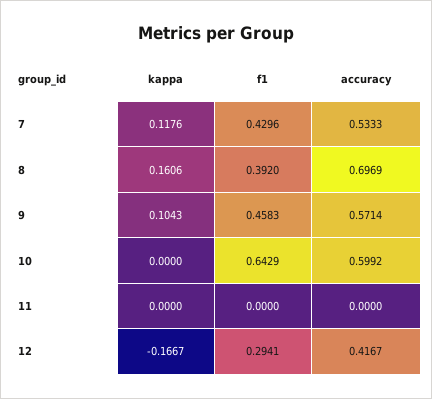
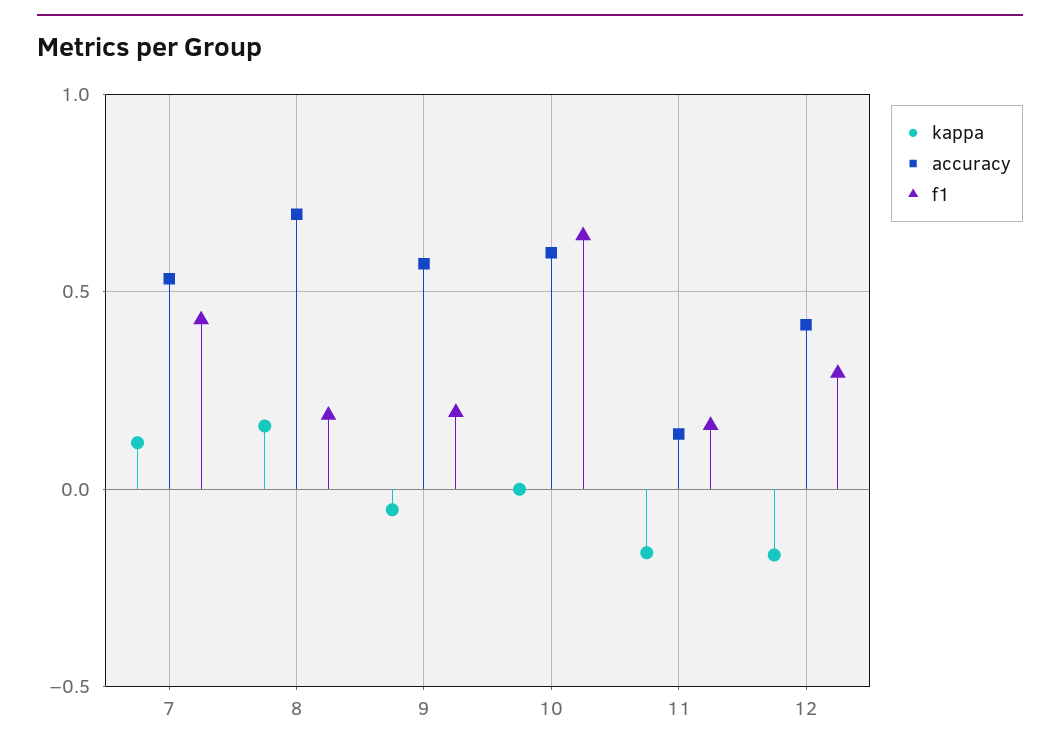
f1, 8: 0.392 -> 0.2
kappa, 9: 0.1043 -> -0.05
f1, 9: 0.4583 -> 0.2
kappa, 11: 0 -> -0.15
f1, 11: 0 -> 0.15
accuracy, 11: 0 -> 0.15

